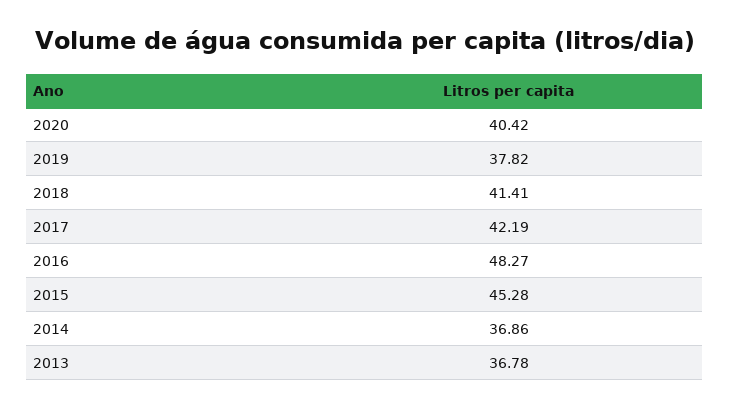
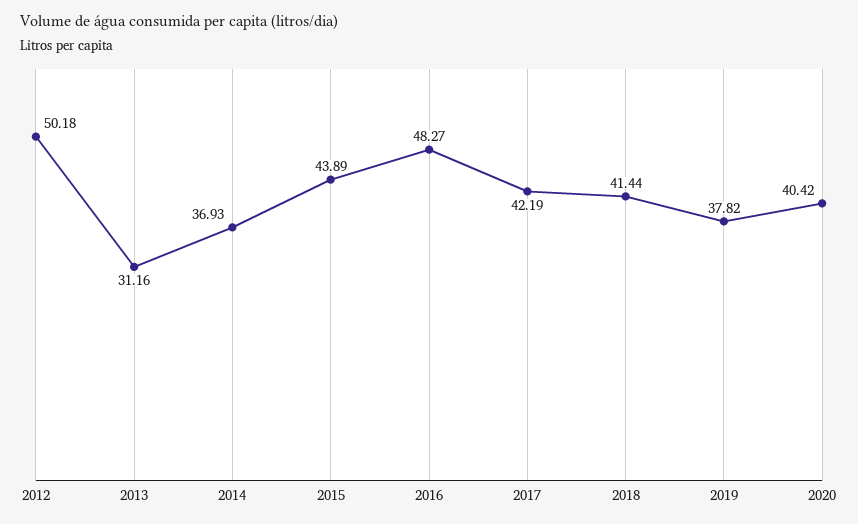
2018: 41.41 -> 41.44
2015: 45.28 -> 43.89
2014: 36.86 -> 36.93
2013: 36.78 -> 31.16
2012: none -> 50.18

